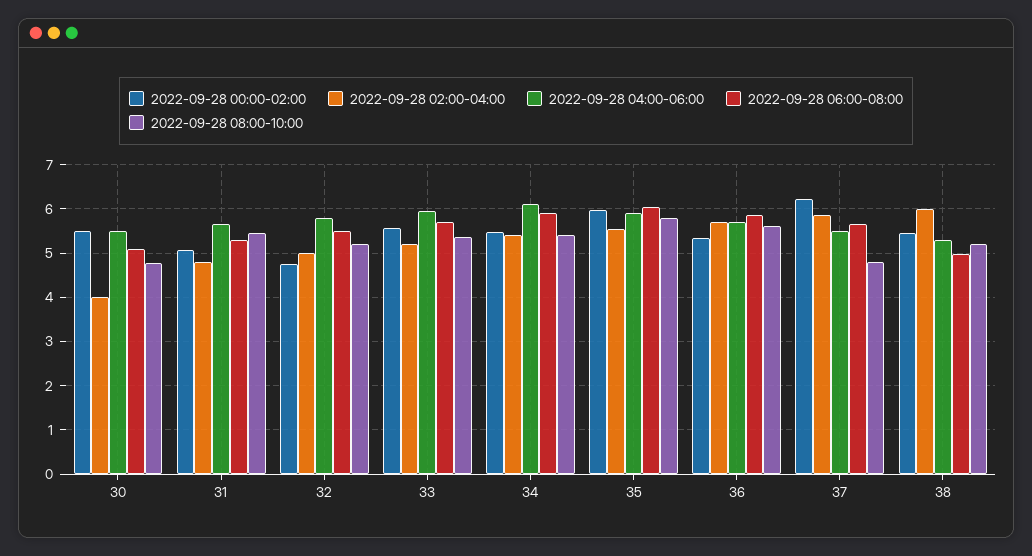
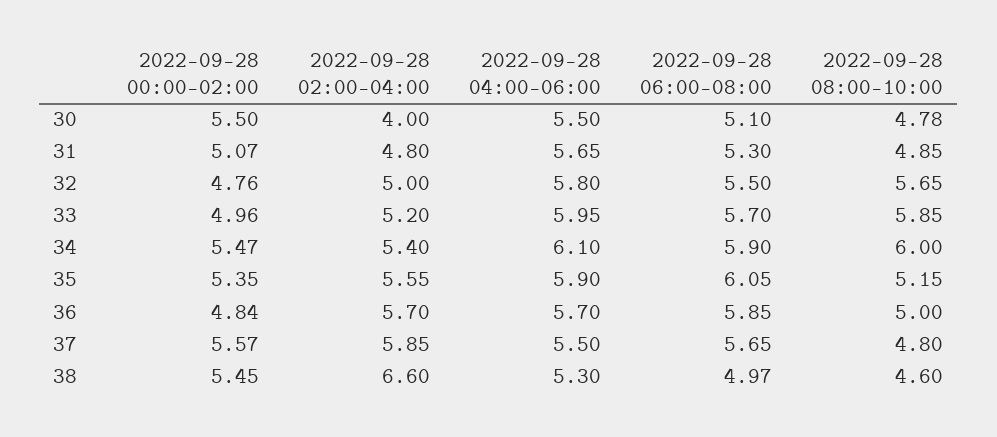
2022-09-28 08:00-10:00, 31: 5.4 -> 4.85
2022-09-28 08:00-10:00, 32: 5.2 -> 5.65
2022-09-28 00:00-02:00, 33: 5.6 -> 4.96
2022-09-28 08:00-10:00, 33: 5.4 -> 5.85
2022-09-28 08:00-10:00, 34: 5.4 -> 6
2022-09-28 00:00-02:00, 35: 6 -> 5.35
2022-09-28 08:00-10:00, 35: 5.8 -> 5.15
2022-09-28 00:00-02:00, 36: 5.4 -> 4.84
2022-09-28 08:00-10:00, 36: 5.6 -> 5
2022-09-28 00:00-02:00, 37: 6.2 -> 5.57
2022-09-28 02:00-04:00, 38: 6 -> 6.6
2022-09-28 08:00-10:00, 38: 5.2 -> 4.6

